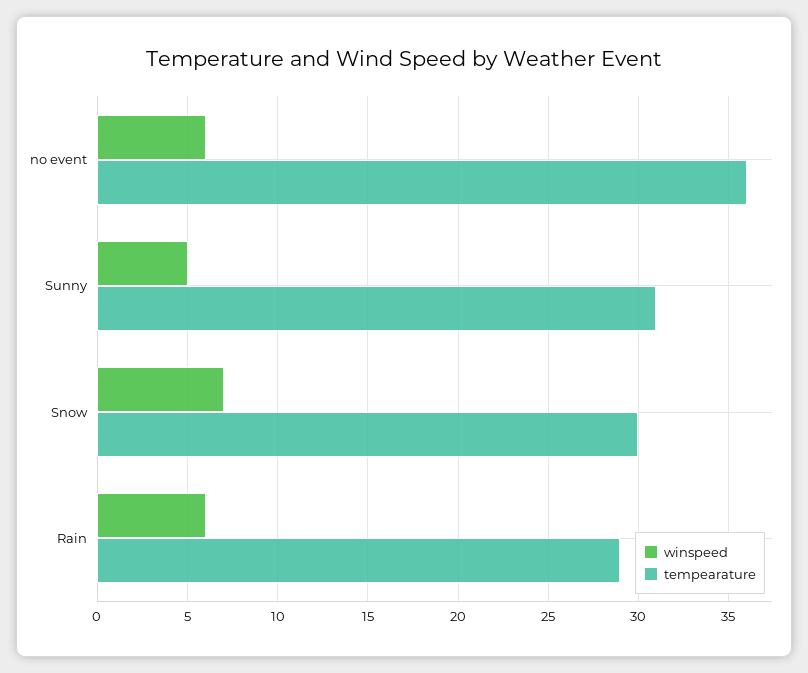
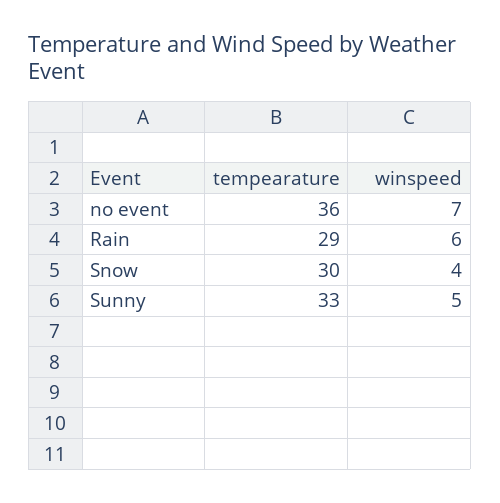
winspeed, no event: 6 -> 7
tempearature, Sunny: 31 -> 33
winspeed, Snow: 7 -> 4

